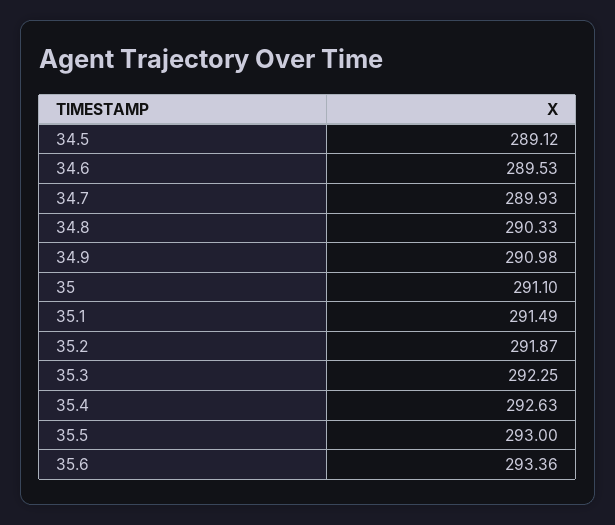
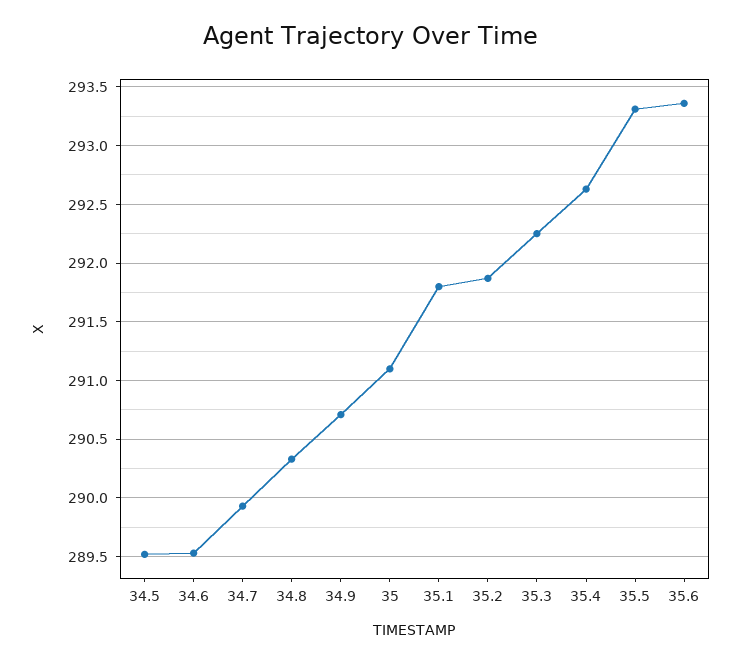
34.5: 289.12 -> 289.5
34.9: 290.98 -> 290.7
35.1: 291.49 -> 291.8
35.5: 293 -> 293.3

